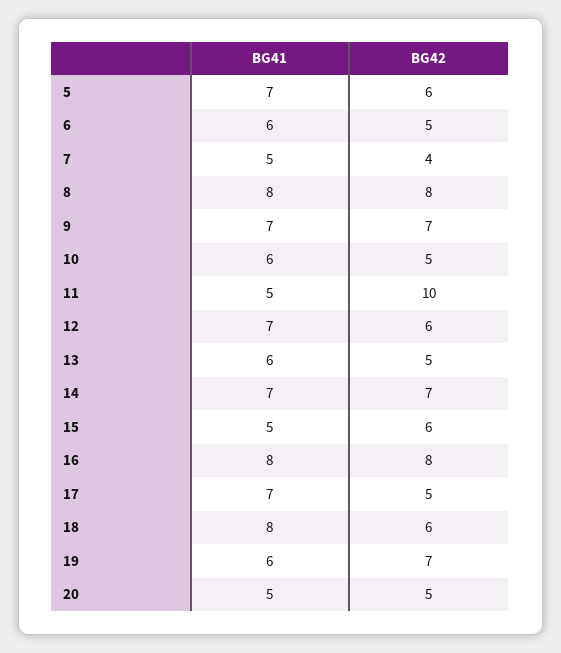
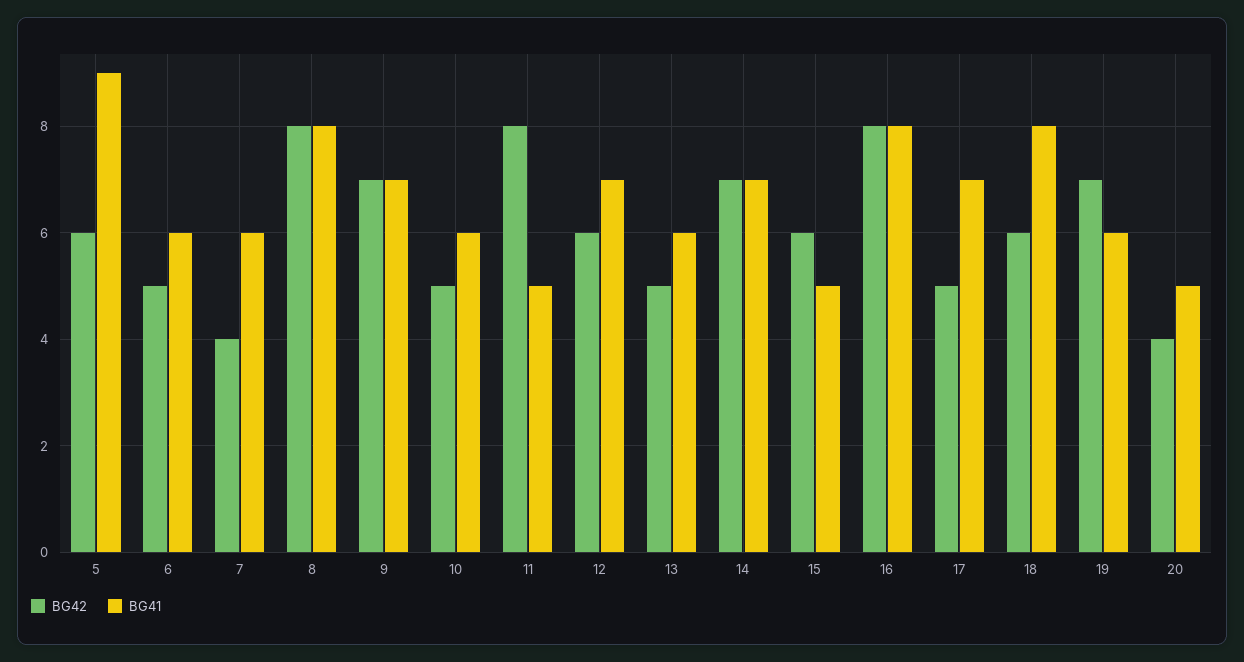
BG41, 5: 7 -> 9
BG41, 7: 5 -> 6
BG42, 11: 10 -> 8
BG42, 20: 5 -> 4

